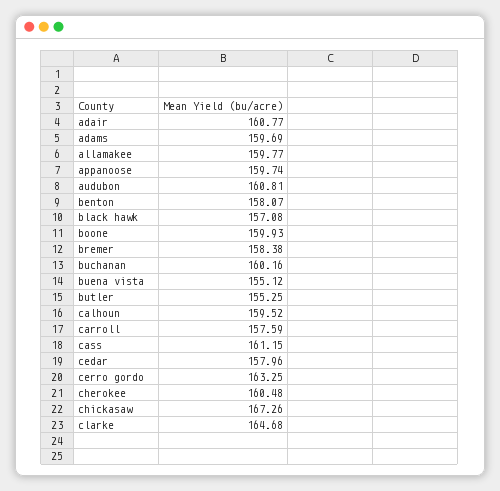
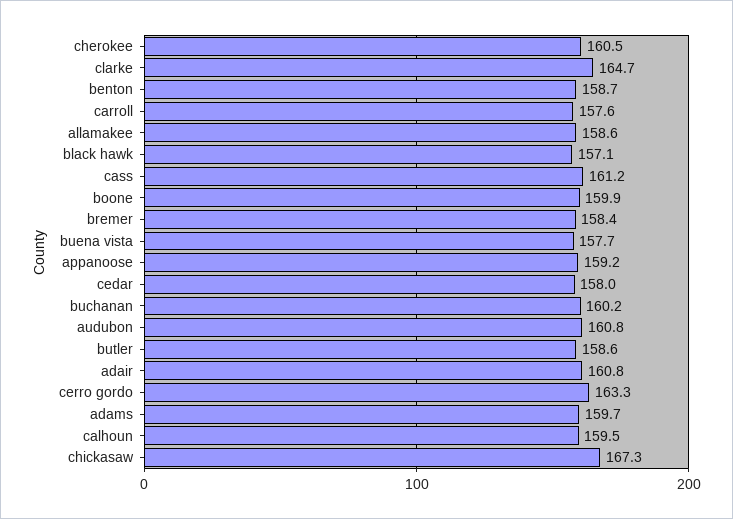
allamakee: 159.77 -> 158.6
appanoose: 159.74 -> 159.2
benton: 158.07 -> 158.7
buena vista: 155.12 -> 157.7
butler: 155.25 -> 158.6

